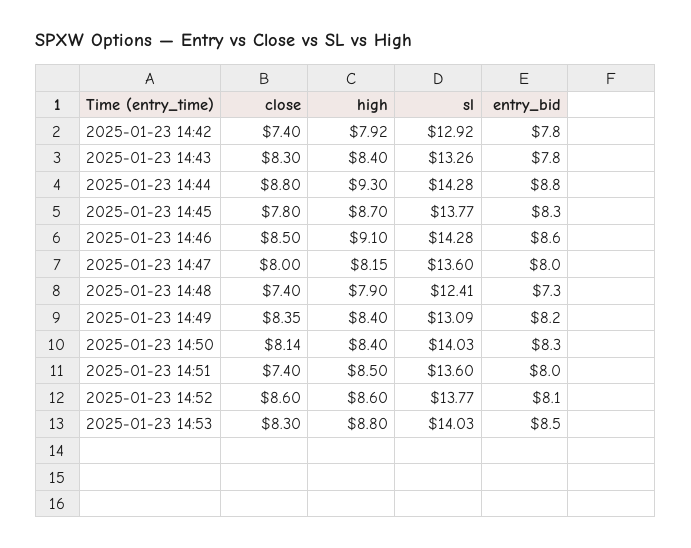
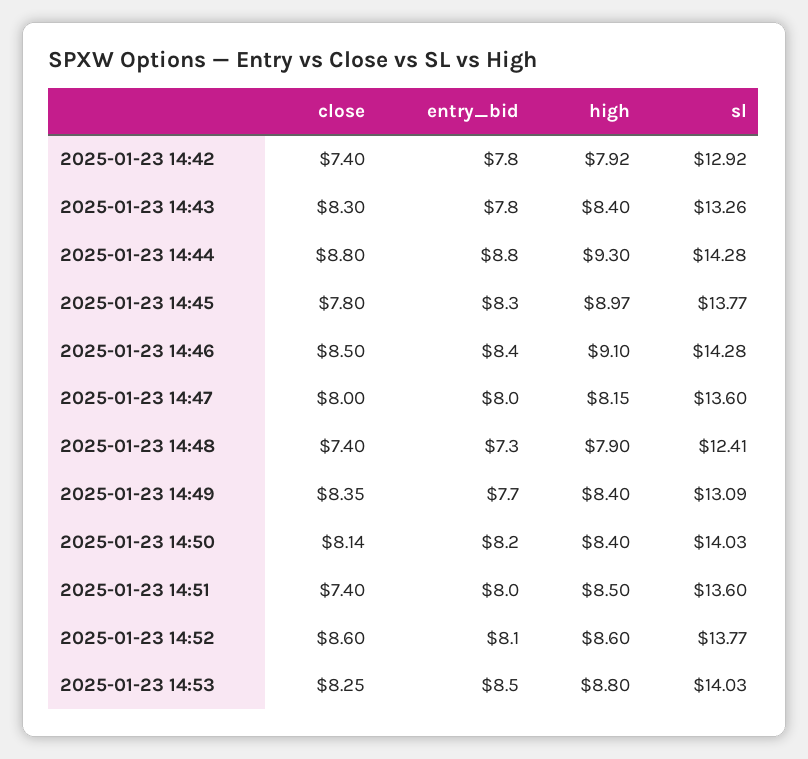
high, 2025-01-23 14:45: 8.7 -> 8.97
entry_bid, 2025-01-23 14:46: 8.6 -> 8.4
entry_bid, 2025-01-23 14:49: 8.2 -> 7.7
entry_bid, 2025-01-23 14:50: 8.3 -> 8.2
close, 2025-01-23 14:53: 8.3 -> 8.25

